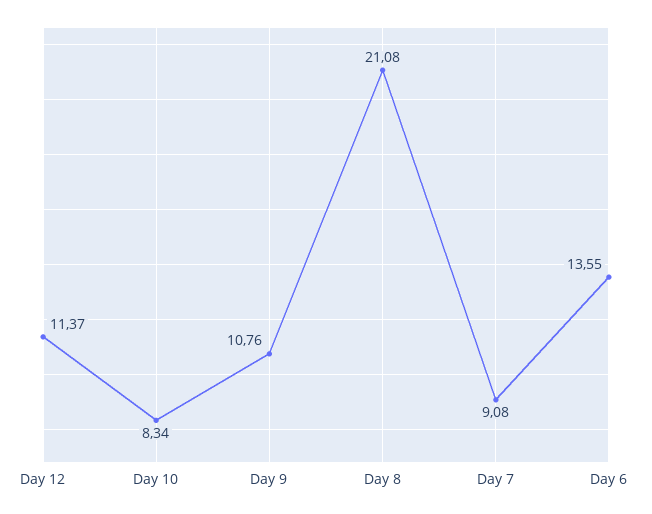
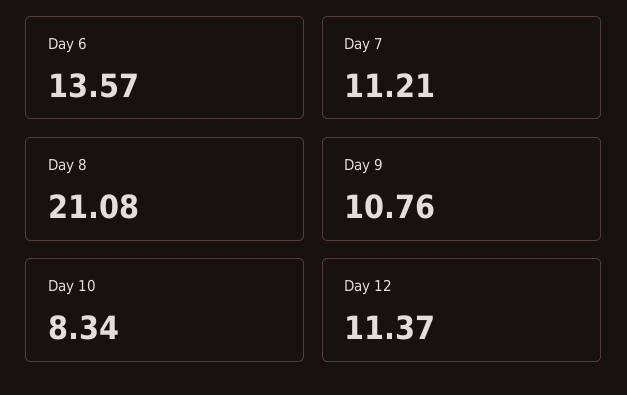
Day 7: 9.08 -> 11.21
Day 6: 13.55 -> 13.57

